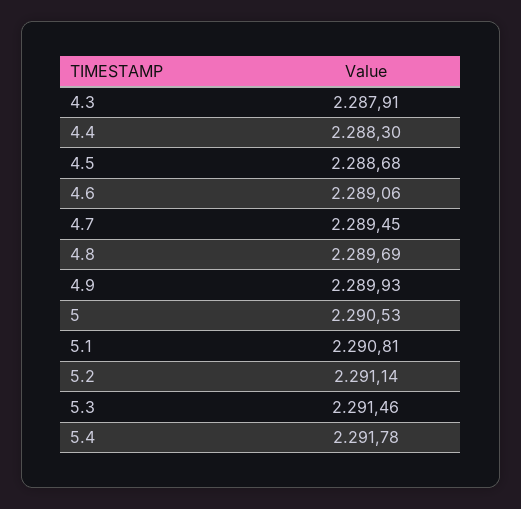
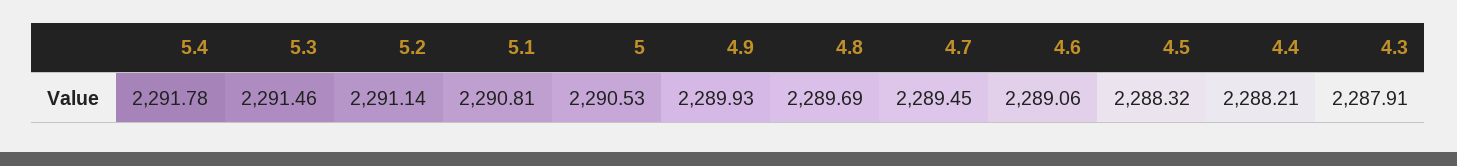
4.4: 2288.3 -> 2288.21
4.5: 2288.68 -> 2288.32

